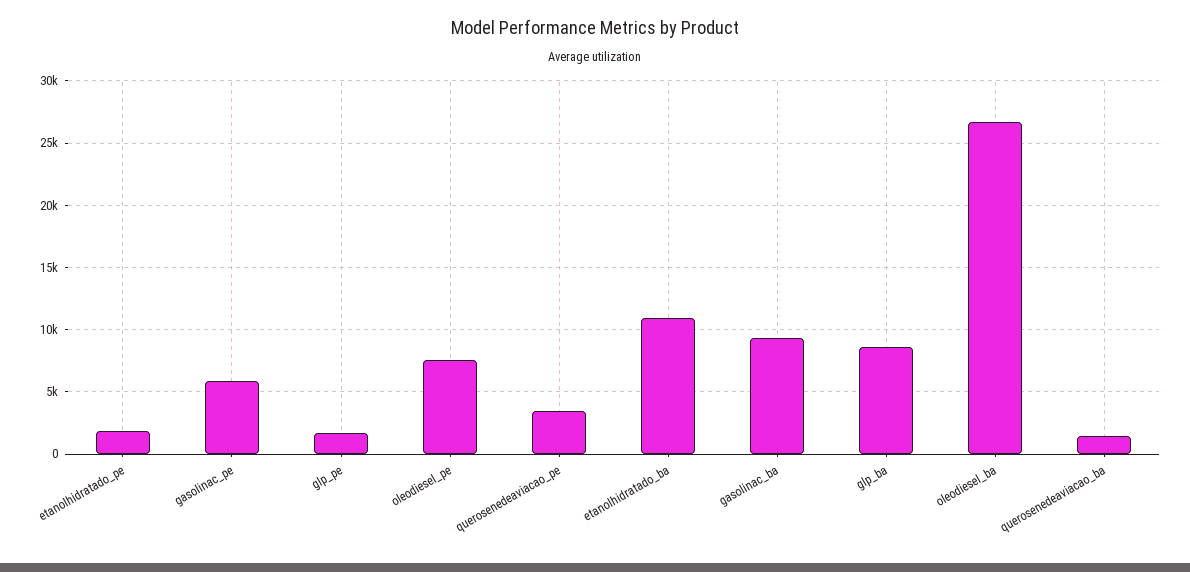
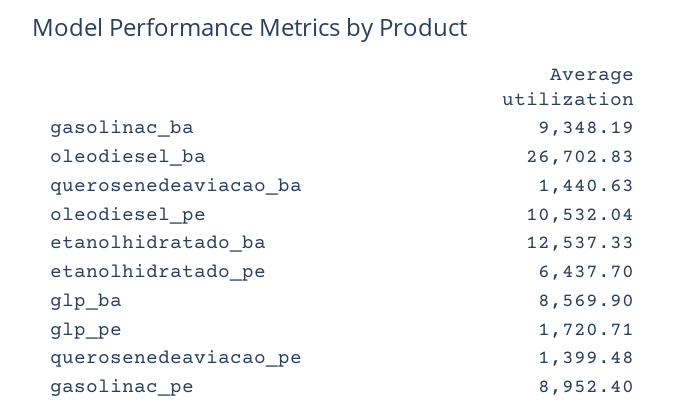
etanolhidratado_pe: 2000 -> 6437.7
gasolinac_pe: 6000 -> 8952.4
oleodiesel_pe: 7500 -> 10532.04
querosenedeaviacao_pe: 3500 -> 1399.48
etanolhidratado_ba: 11000 -> 12537.33

